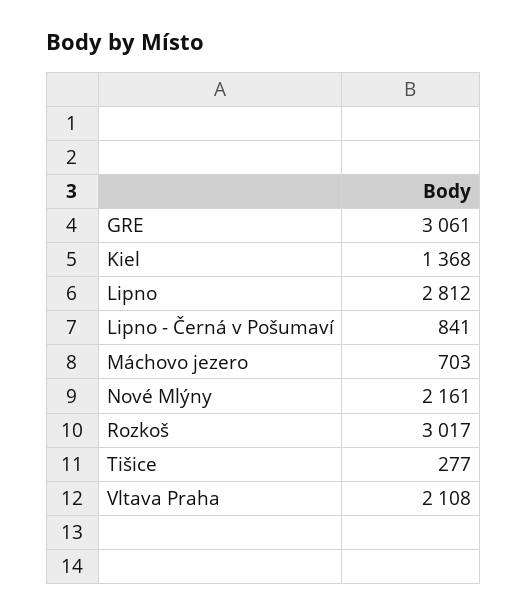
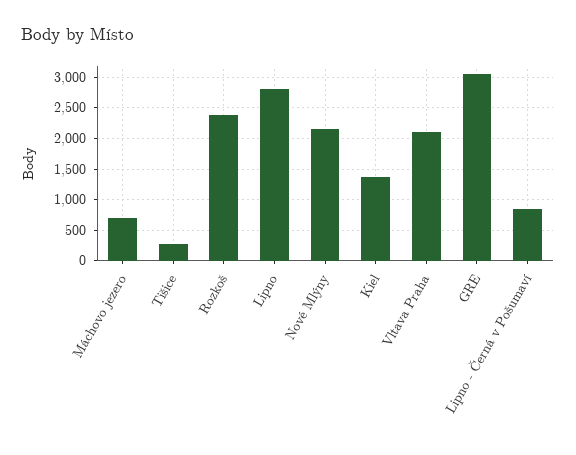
Rozkoš: 3017 -> 2400

